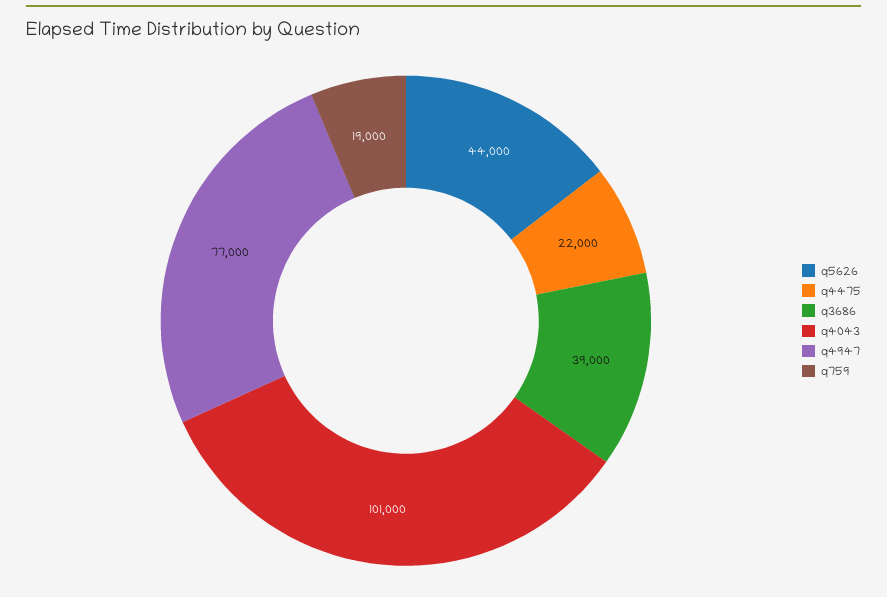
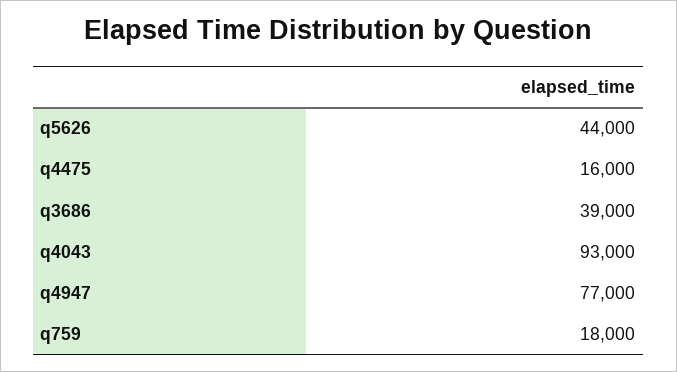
q4475: 22000 -> 16000
q4043: 101000 -> 93000
q759: 19000 -> 18000

